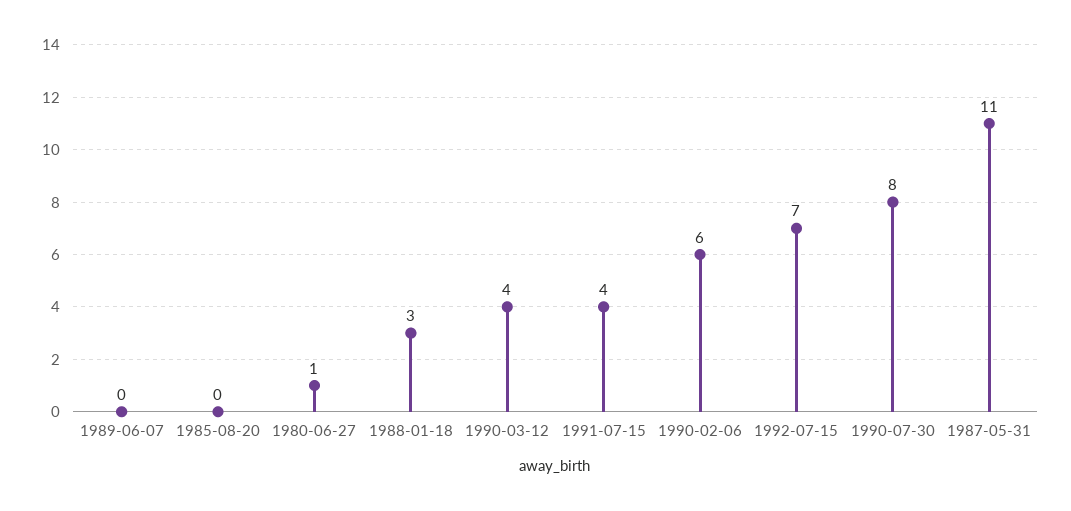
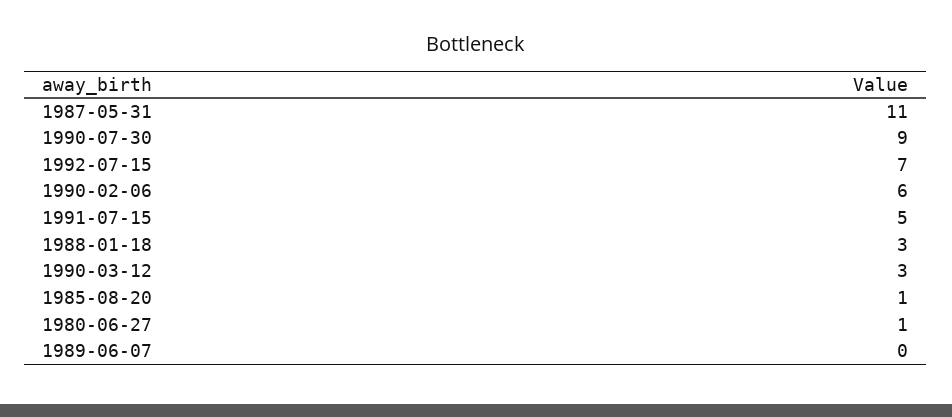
1985-08-20: 0 -> 1
1990-03-12: 4 -> 3
1991-07-15: 4 -> 5
1990-07-30: 8 -> 9

